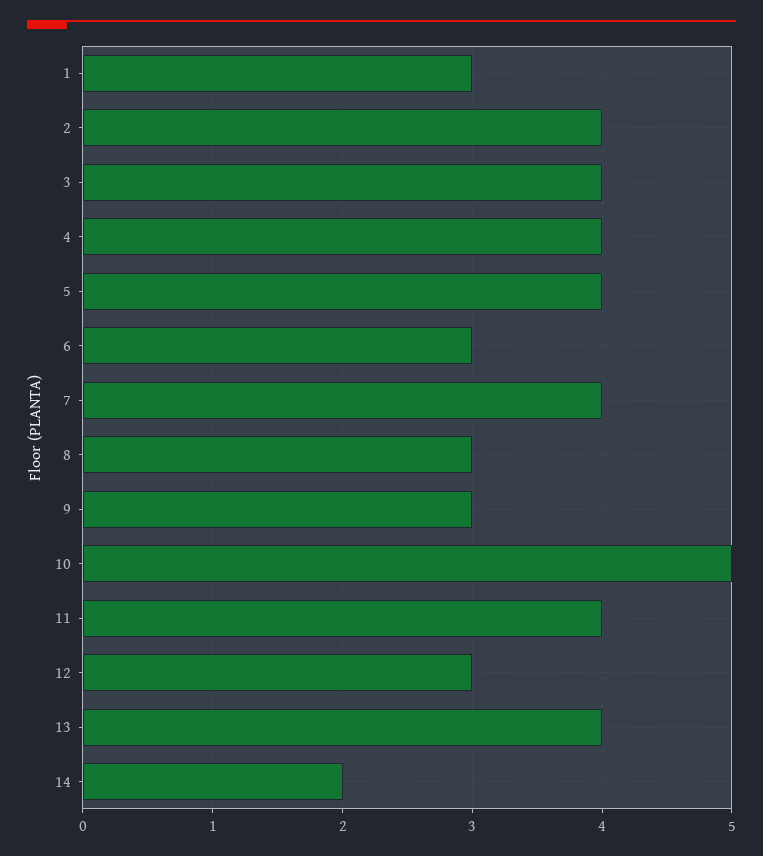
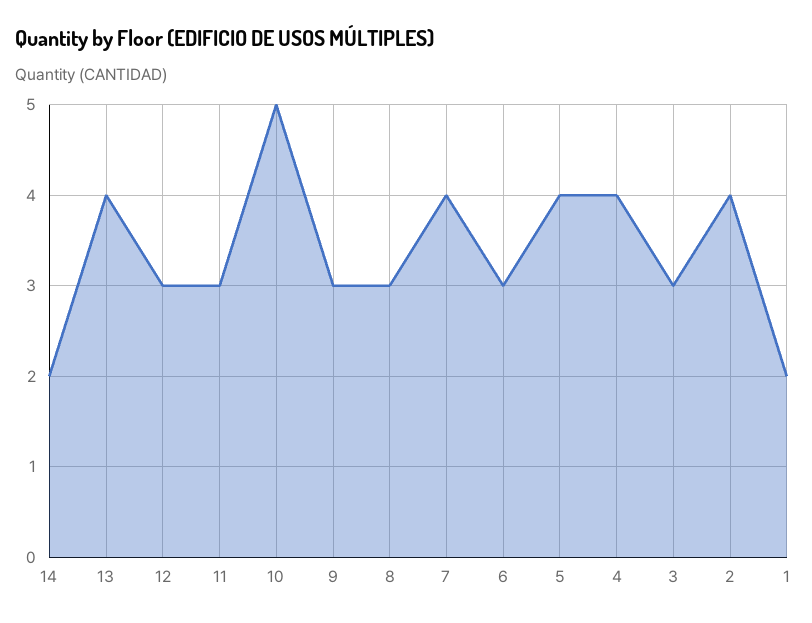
1: 3 -> 2
3: 4 -> 3
11: 4 -> 3

